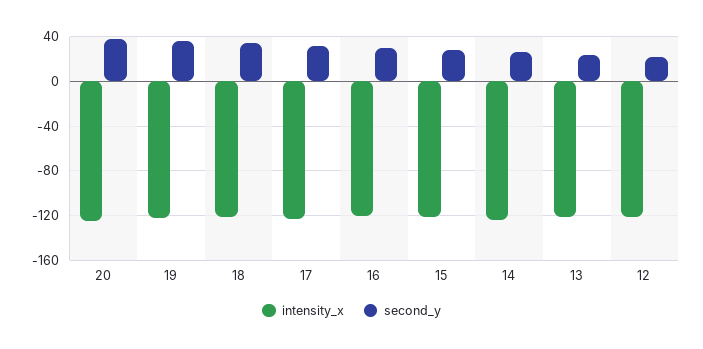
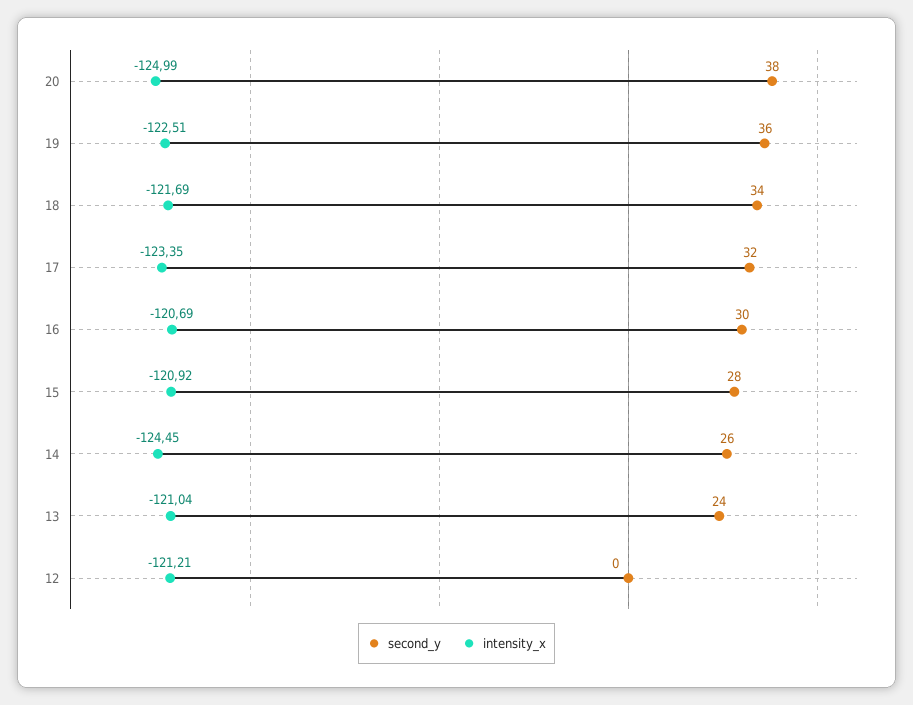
second_y, 12: 20 -> 0

